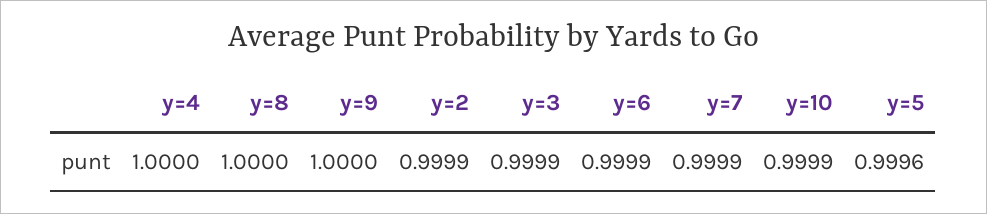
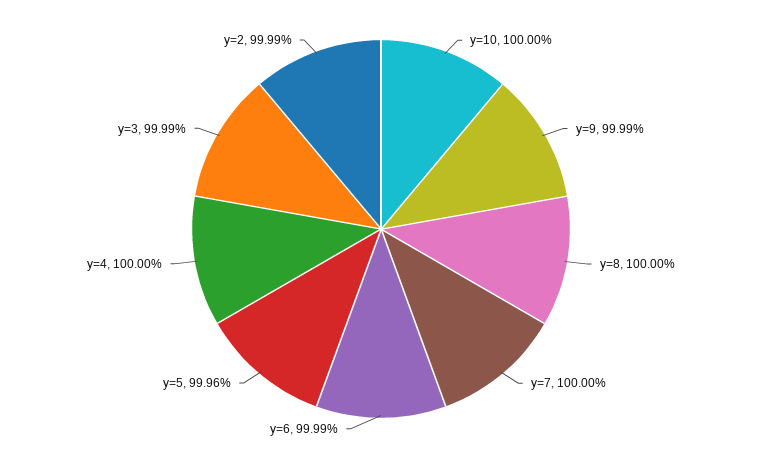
y=9: 1 -> 0.9999
y=7: 0.9999 -> 1
y=10: 0.9999 -> 1

